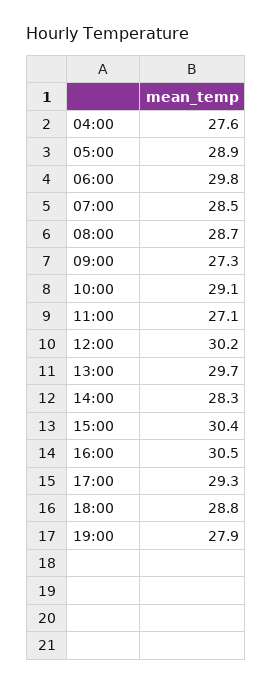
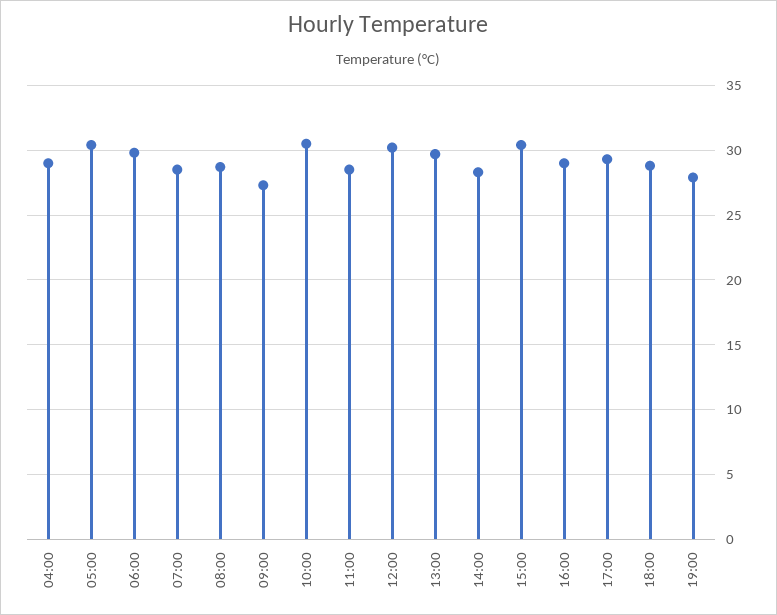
04:00: 27.6 -> 29
05:00: 28.9 -> 30.5
10:00: 29.1 -> 30.5
11:00: 27.1 -> 28.5
16:00: 30.5 -> 29

